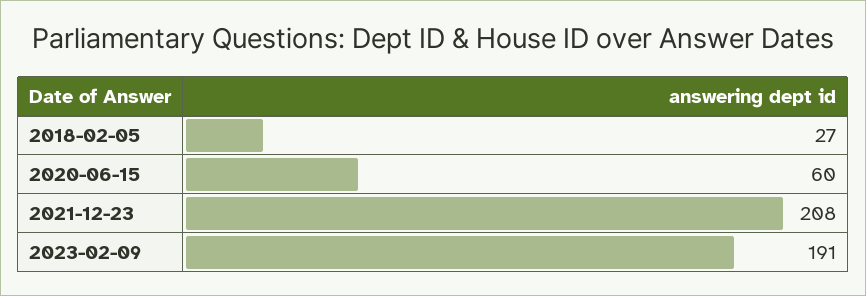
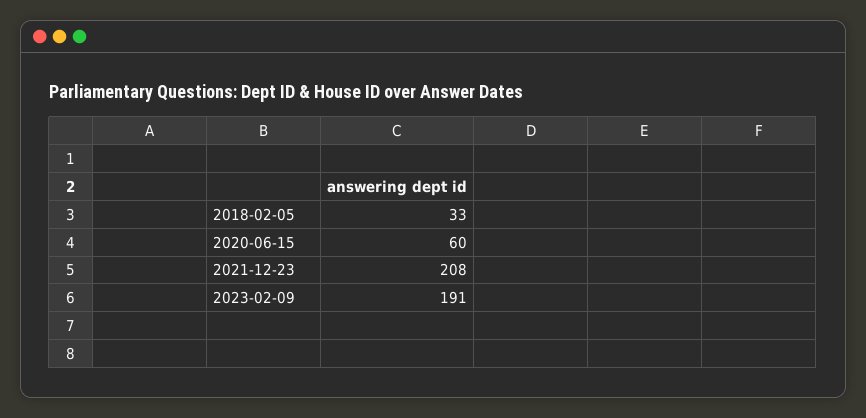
2018-02-05: 27 -> 33

